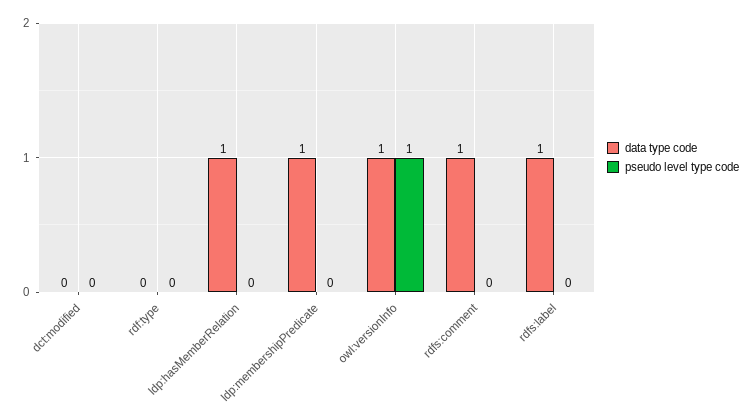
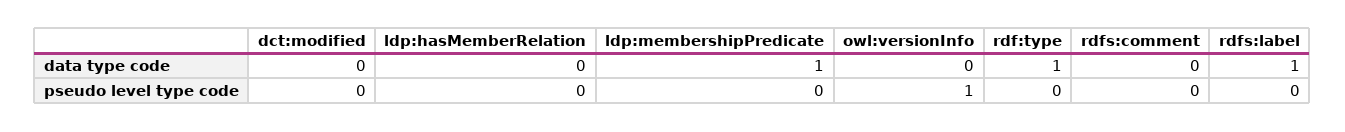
data type code, rdf:type: 0 -> 1
data type code, ldp:hasMemberRelation: 1 -> 0
data type code, owl:versionInfo: 1 -> 0
data type code, rdfs:comment: 1 -> 0

